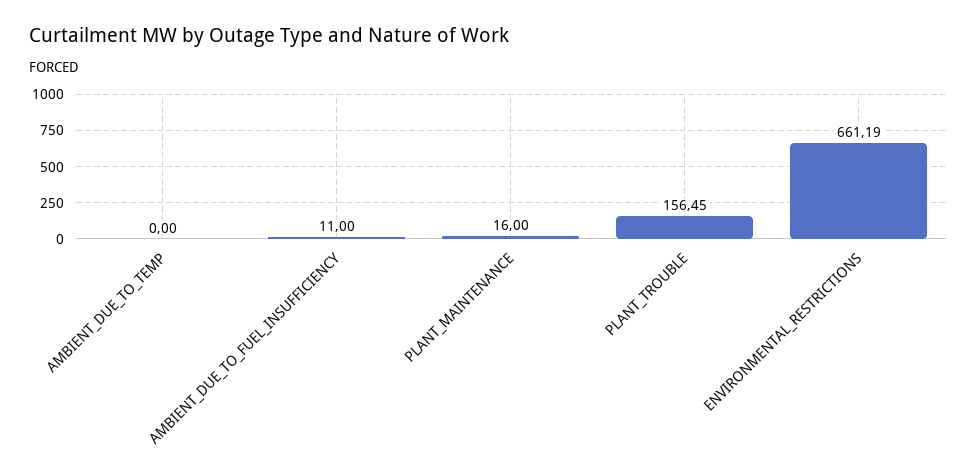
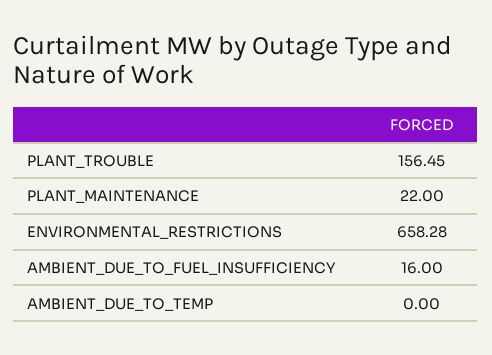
AMBIENT_DUE_TO_FUEL_INSUFFICIENCY: 11 -> 16
PLANT_MAINTENANCE: 16 -> 22
ENVIRONMENTAL_RESTRICTIONS: 661.19 -> 658.28

